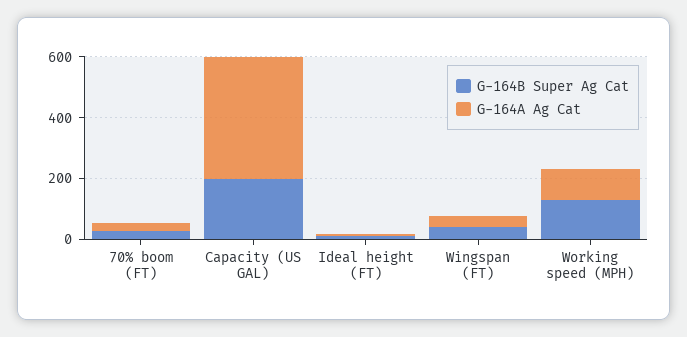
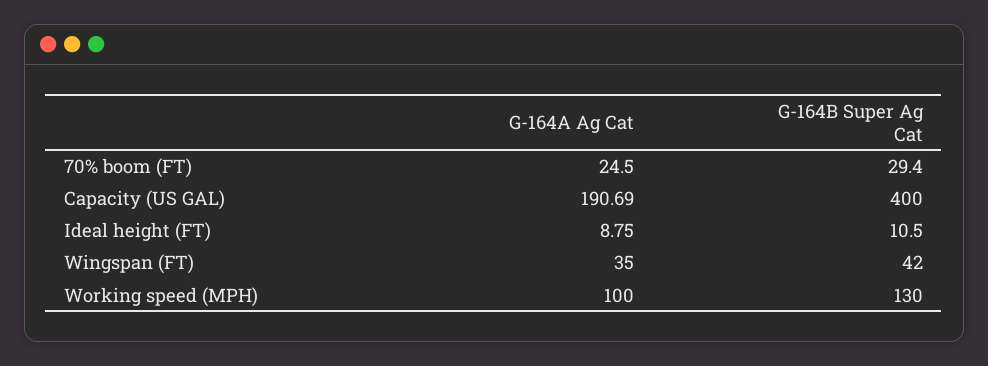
G-164B Super Ag Cat, Capacity (US GAL): 200 -> 400
G-164A Ag Cat, Capacity (US GAL): 400 -> 190.69

